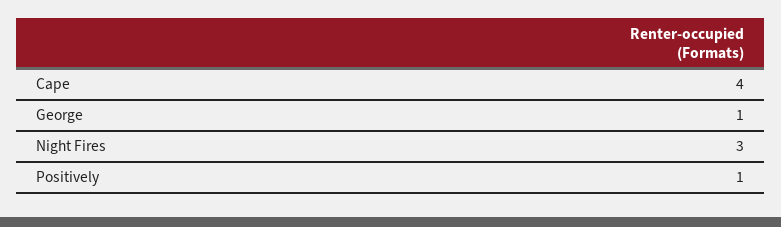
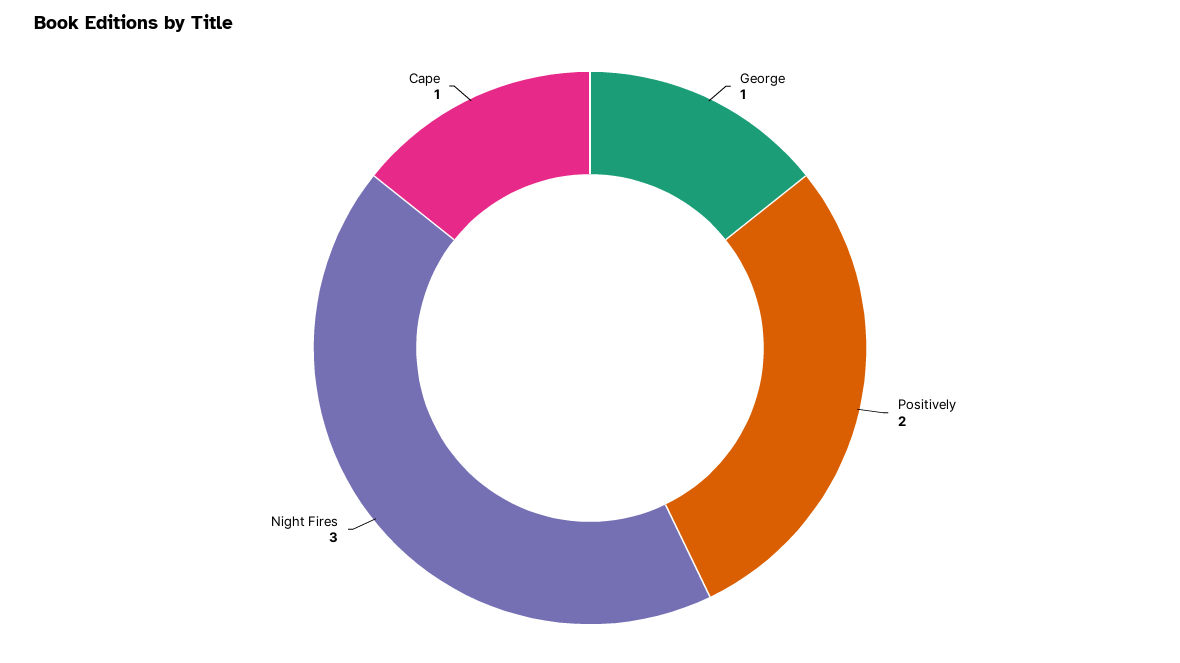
Cape: 4 -> 1
Positively: 1 -> 2

